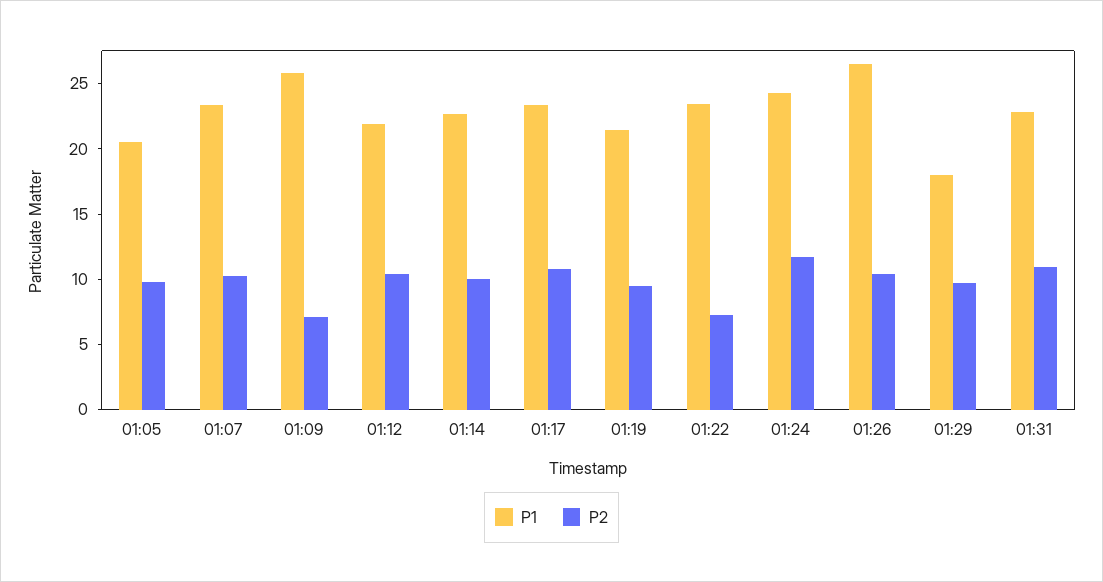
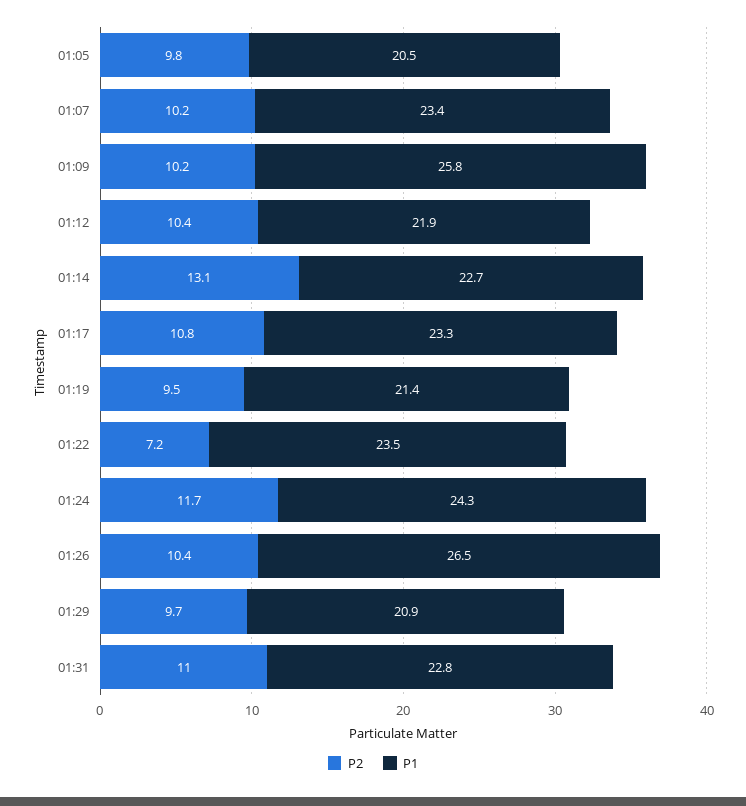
P2, 01:09: 7 -> 10.2
P2, 01:14: 10 -> 13.1
P1, 01:29: 18 -> 20.9

